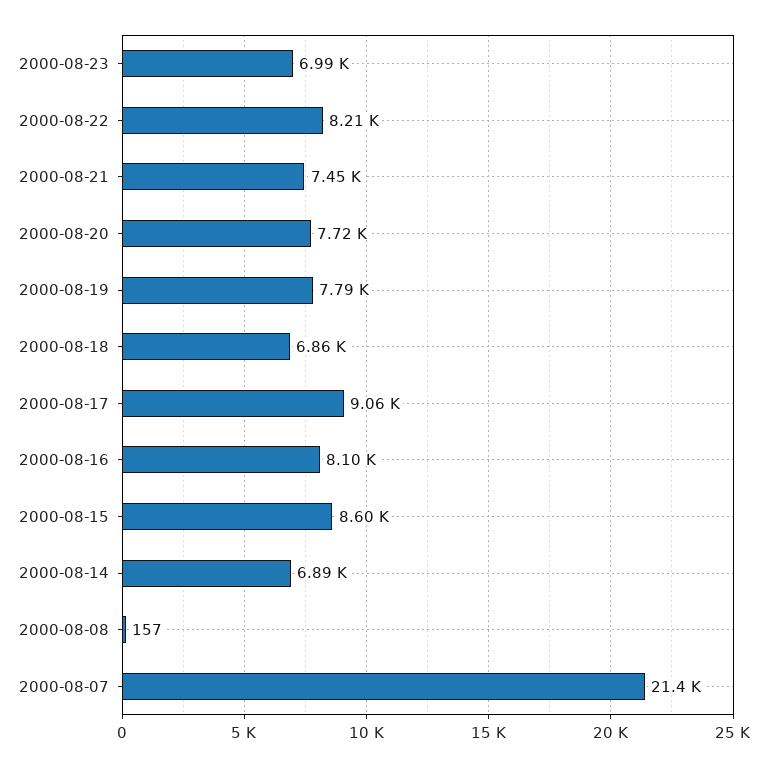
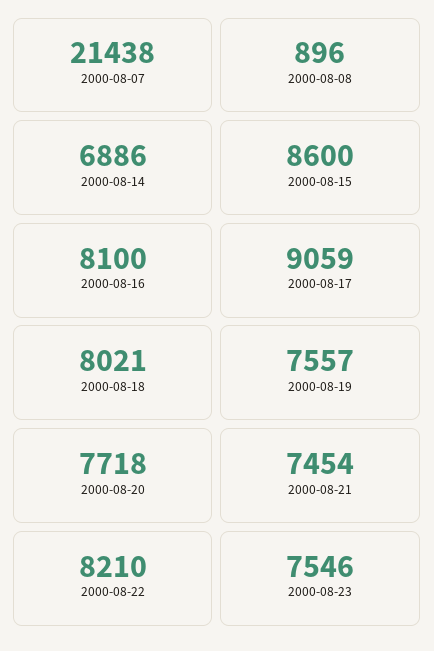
2000-08-23: 6990 -> 7546
2000-08-19: 7790 -> 7557
2000-08-18: 6860 -> 8021
2000-08-08: 157 -> 896

